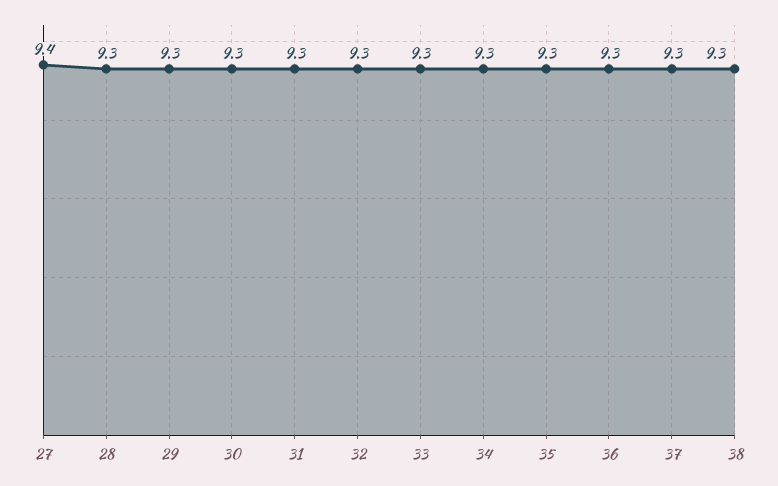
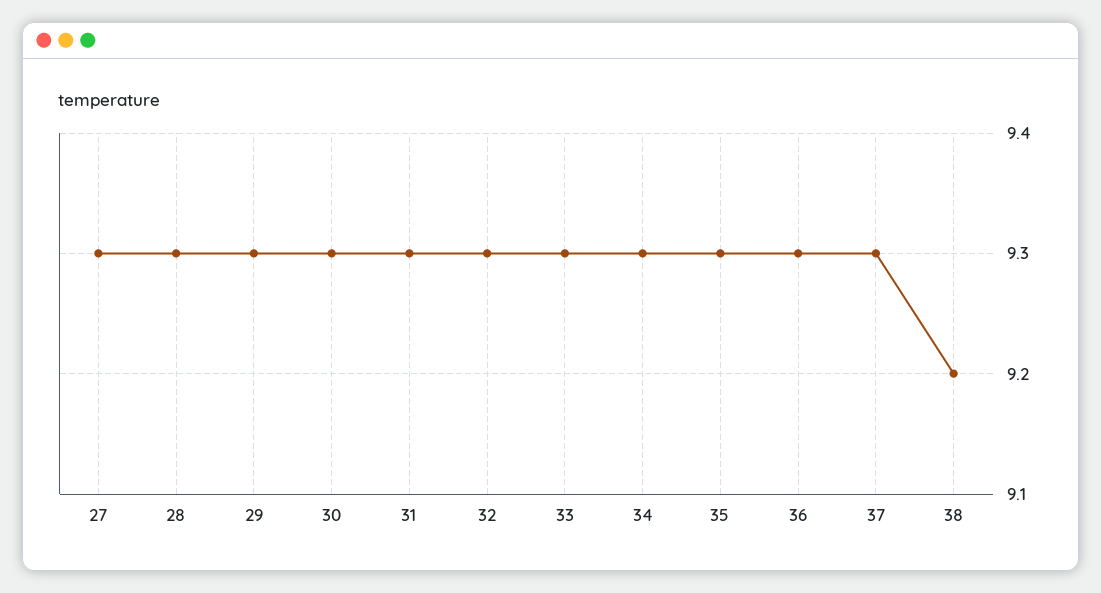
27: 9.4 -> 9.3
38: 9.3 -> 9.2

